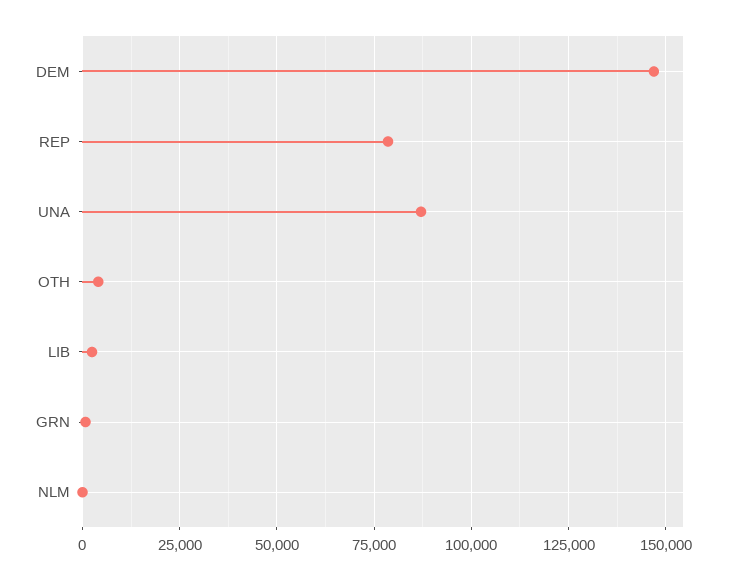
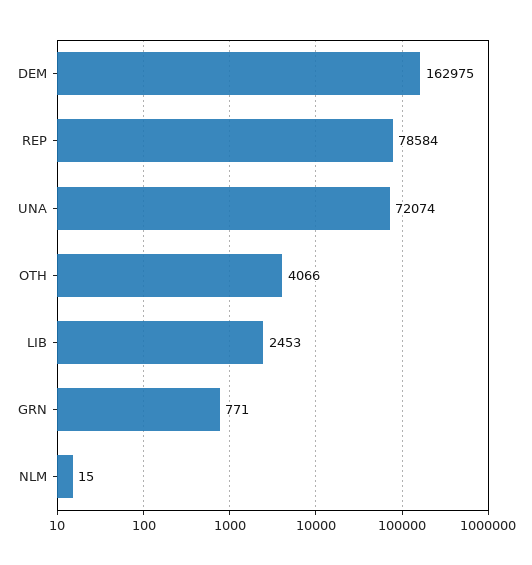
DEM: 147500 -> 162975
UNA: 87500 -> 72074

